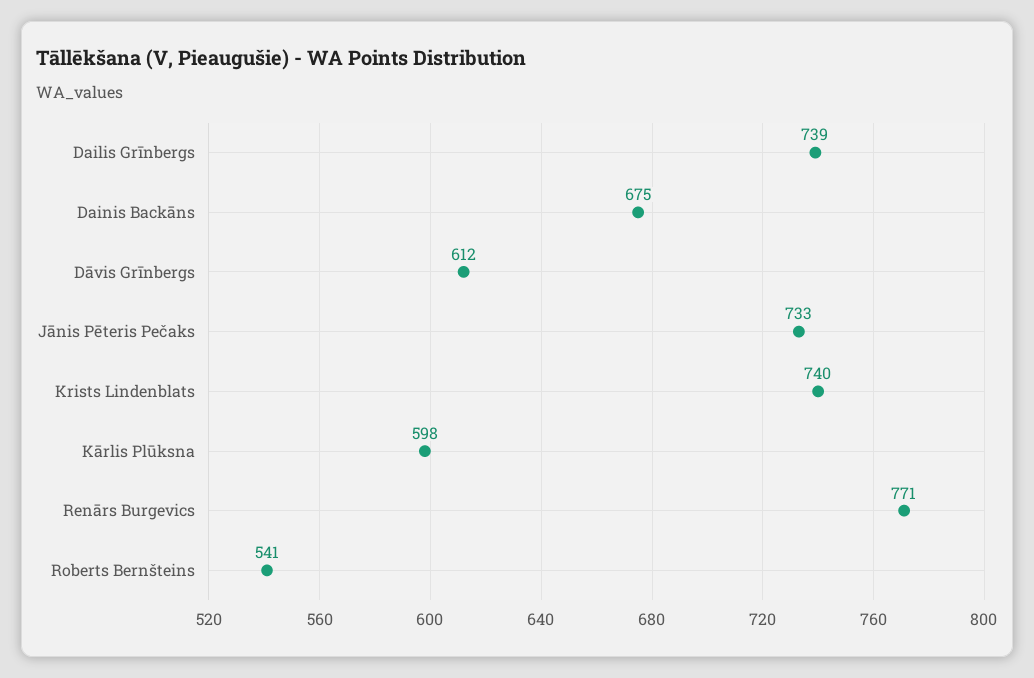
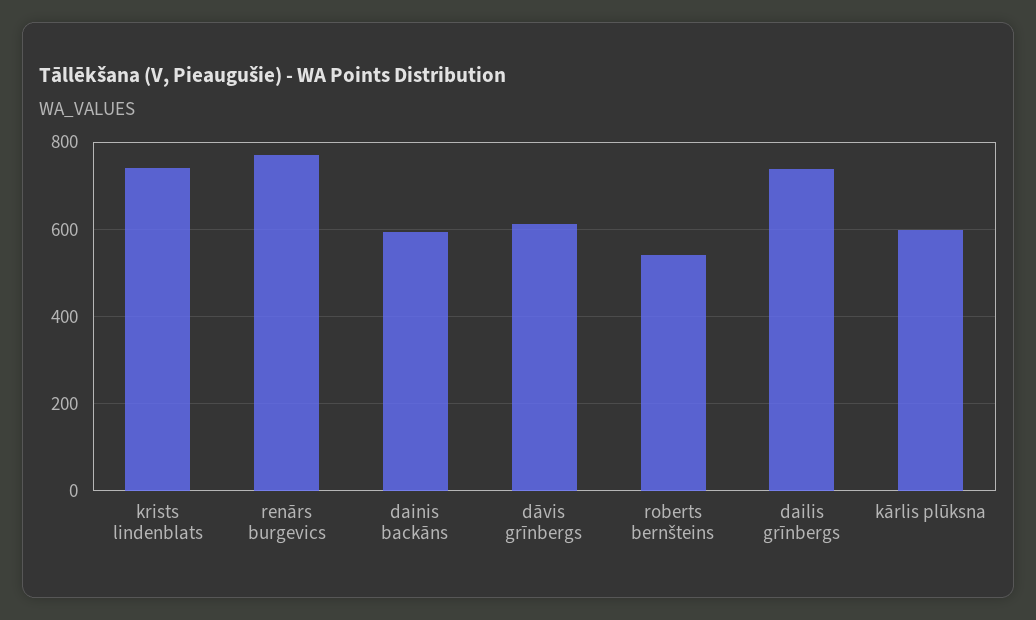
Dainis Backāns: 675 -> 600
Jānis Pēteris Pečaks: 733 -> none

